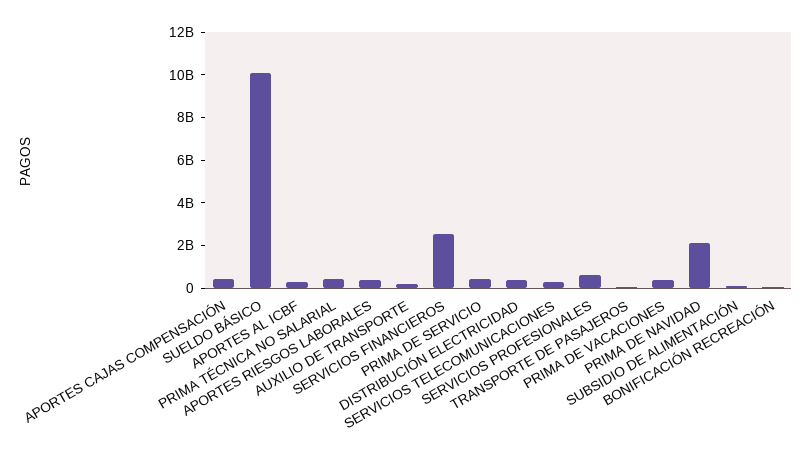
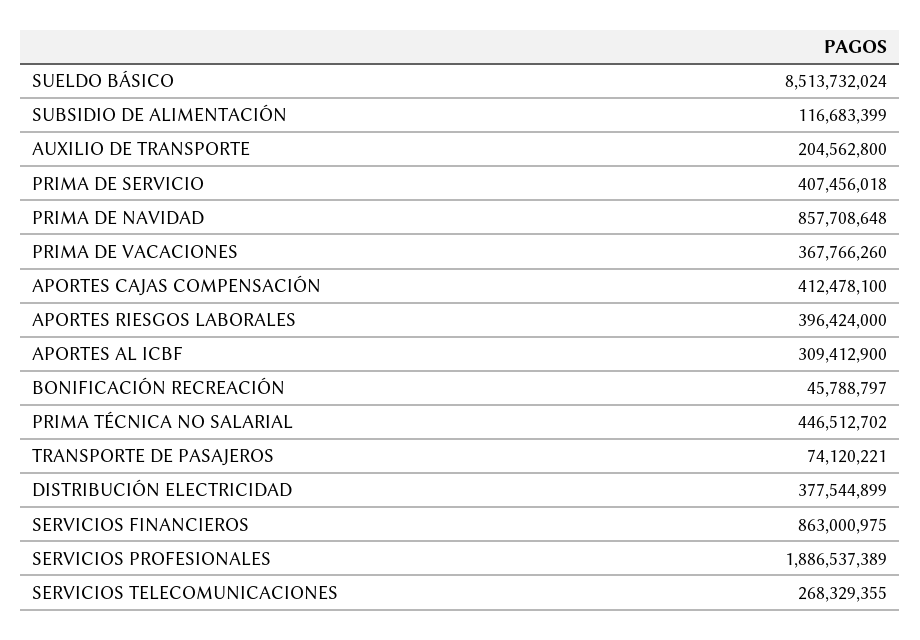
SUELDO BÁSICO: 10000000000 -> 8513732024
SERVICIOS FINANCIEROS: 2500000000 -> 863000975
SERVICIOS PROFESIONALES: 500000000 -> 1886537389
PRIMA DE NAVIDAD: 2000000000 -> 857708648

